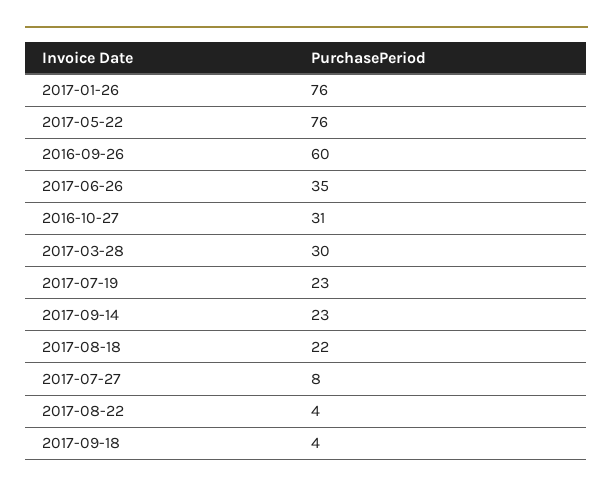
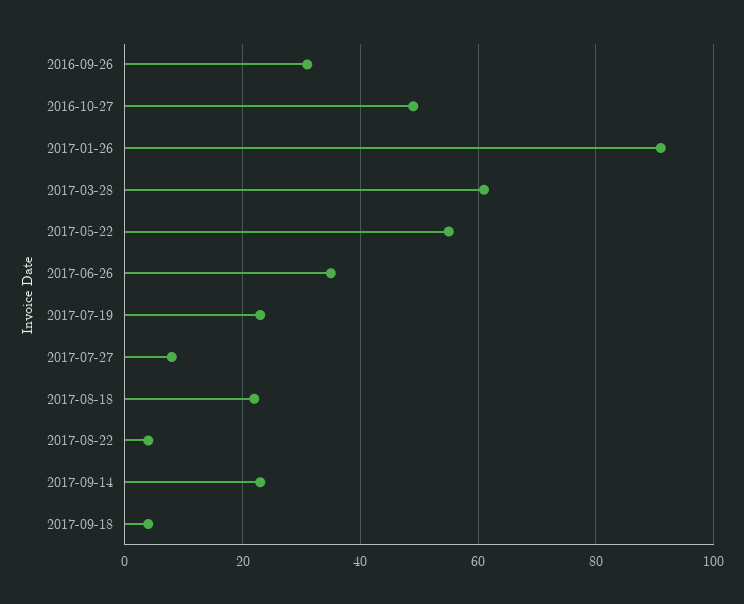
2017-01-26: 76 -> 90
2017-05-22: 76 -> 55
2016-09-26: 60 -> 30
2016-10-27: 31 -> 50
2017-03-28: 30 -> 60

